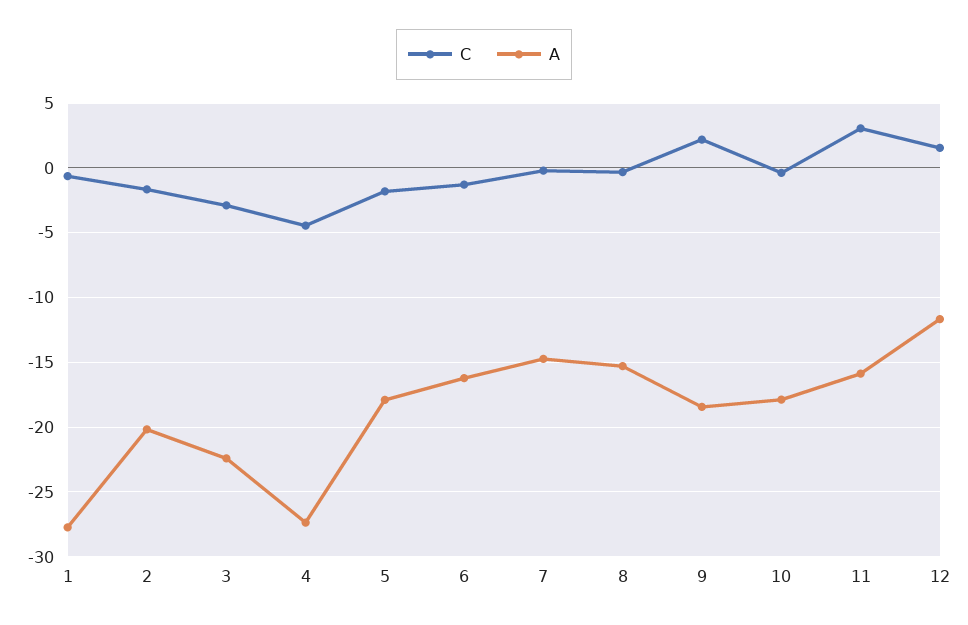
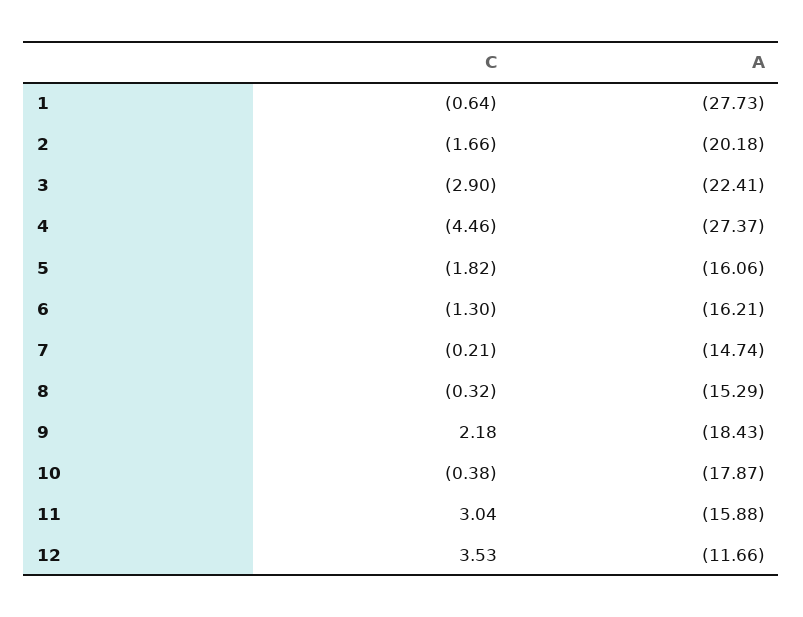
A, 5: -18 -> -16.06
C, 12: 1.5 -> 3.53

